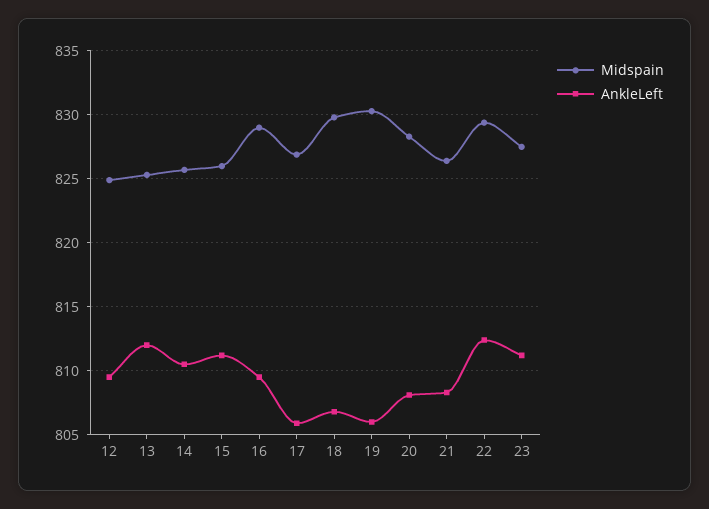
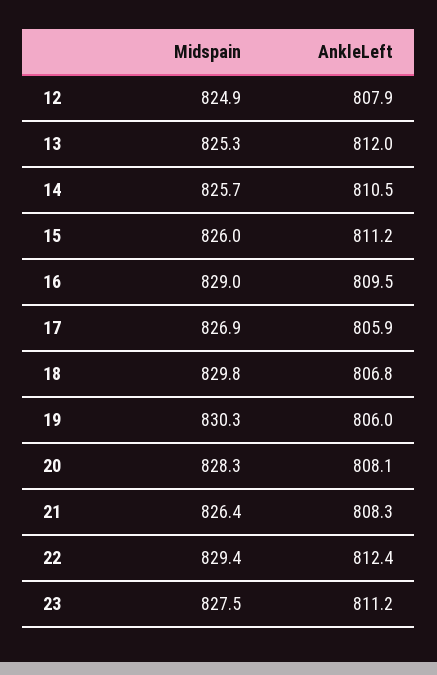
AnkleLeft, 12: 809.5 -> 807.9

